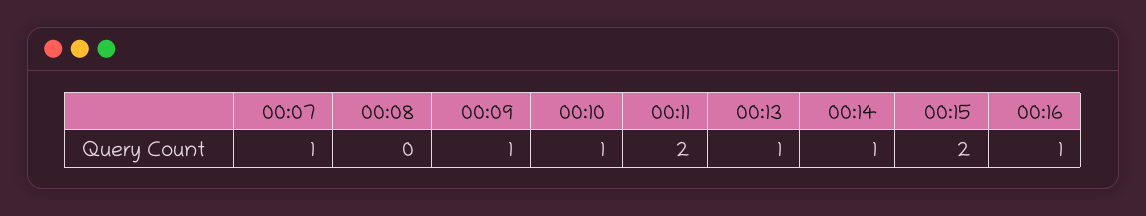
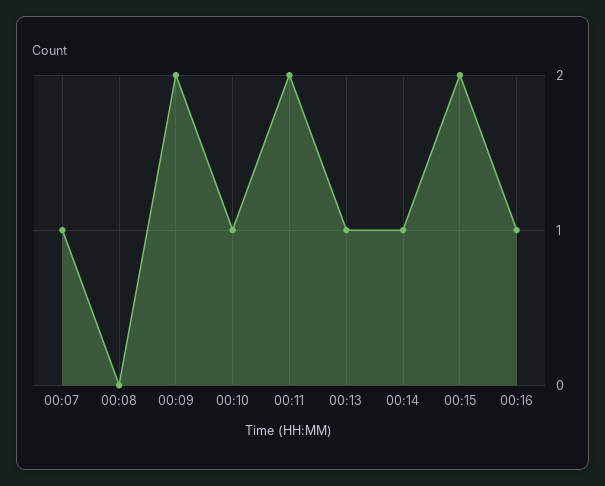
00:09: 1 -> 2

